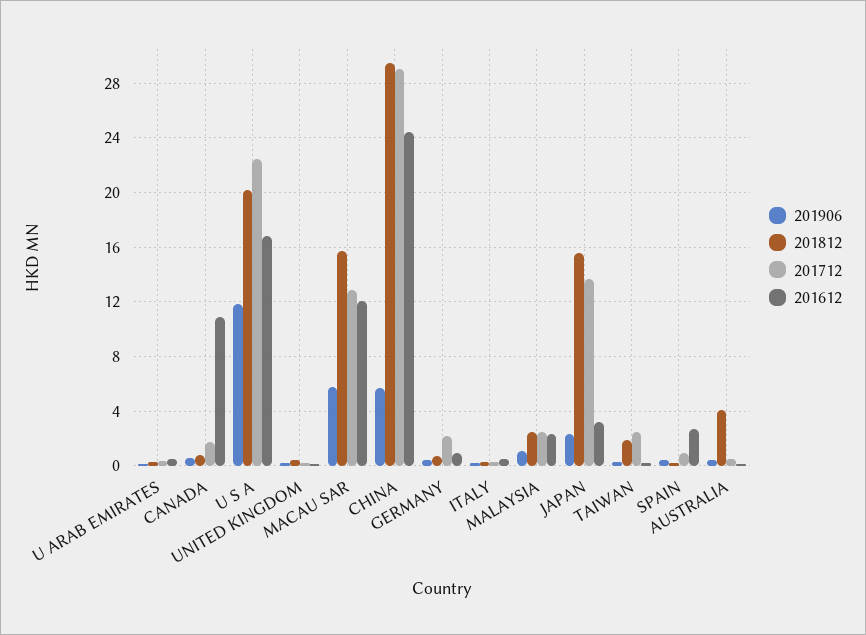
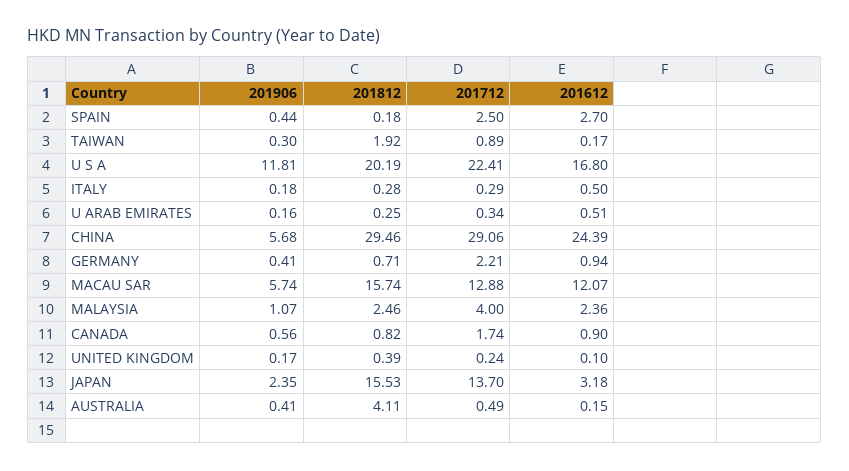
201612, CANADA: 11 -> 0.9
201712, MALAYSIA: 2.5 -> 4
201712, TAIWAN: 2.5 -> 0.89
201712, SPAIN: 1 -> 2.5

